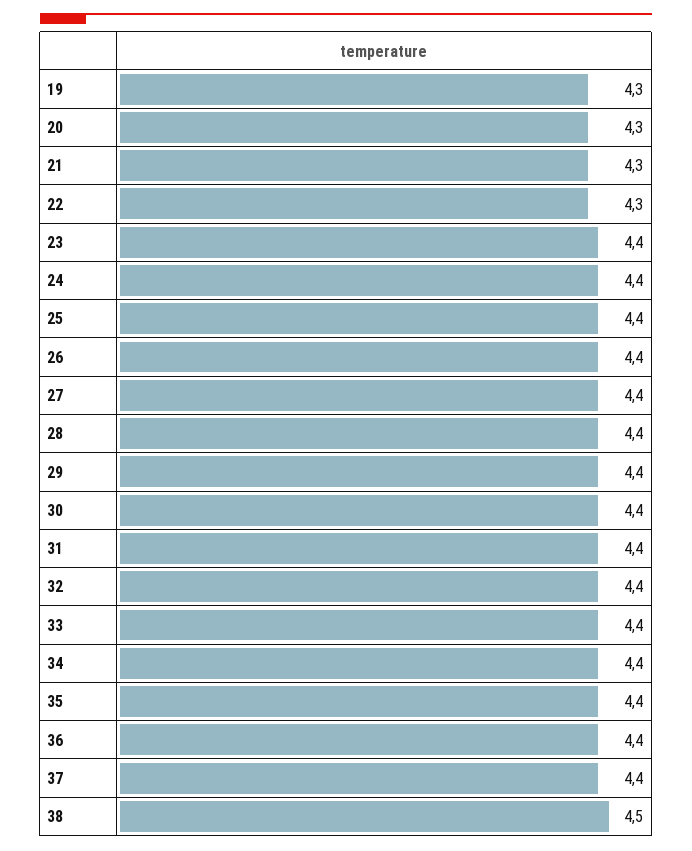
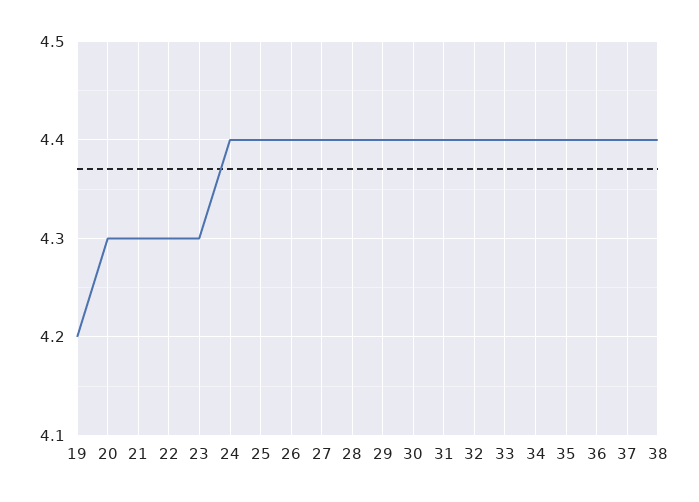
19: 4.3 -> 4.2
23: 4.4 -> 4.3
38: 4.5 -> 4.4

